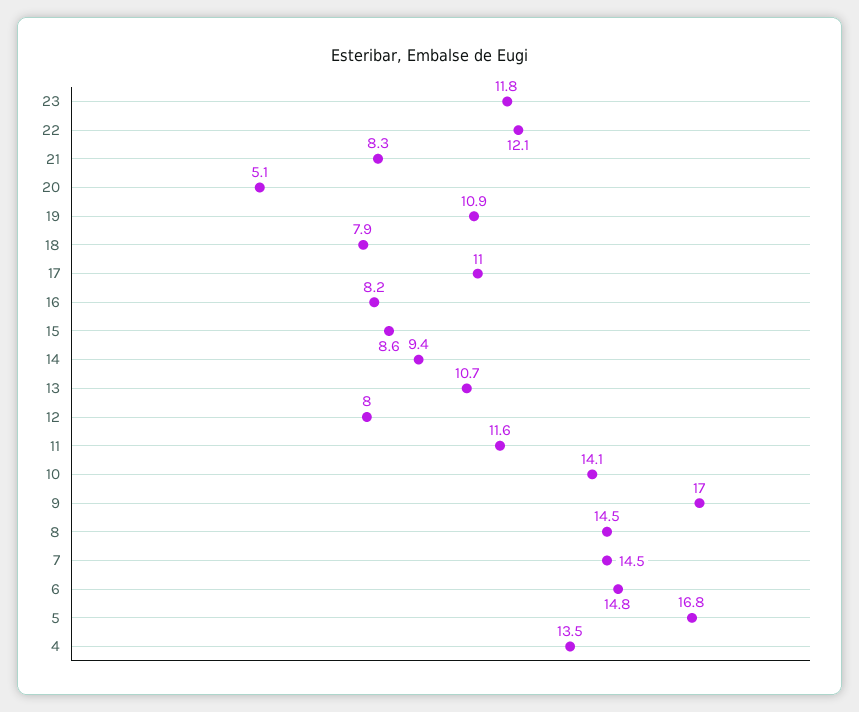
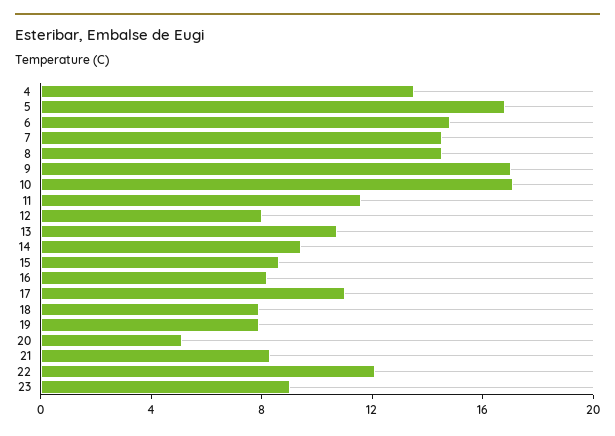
23: 11.8 -> 9
19: 10.9 -> 8
10: 14.1 -> 17

